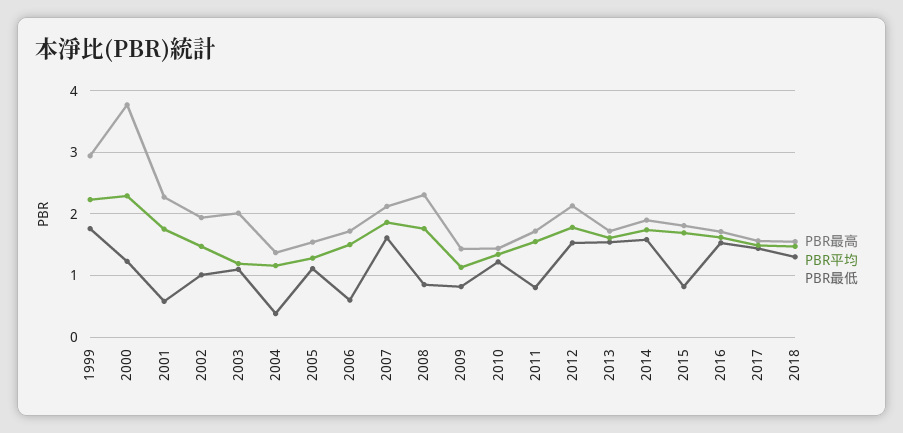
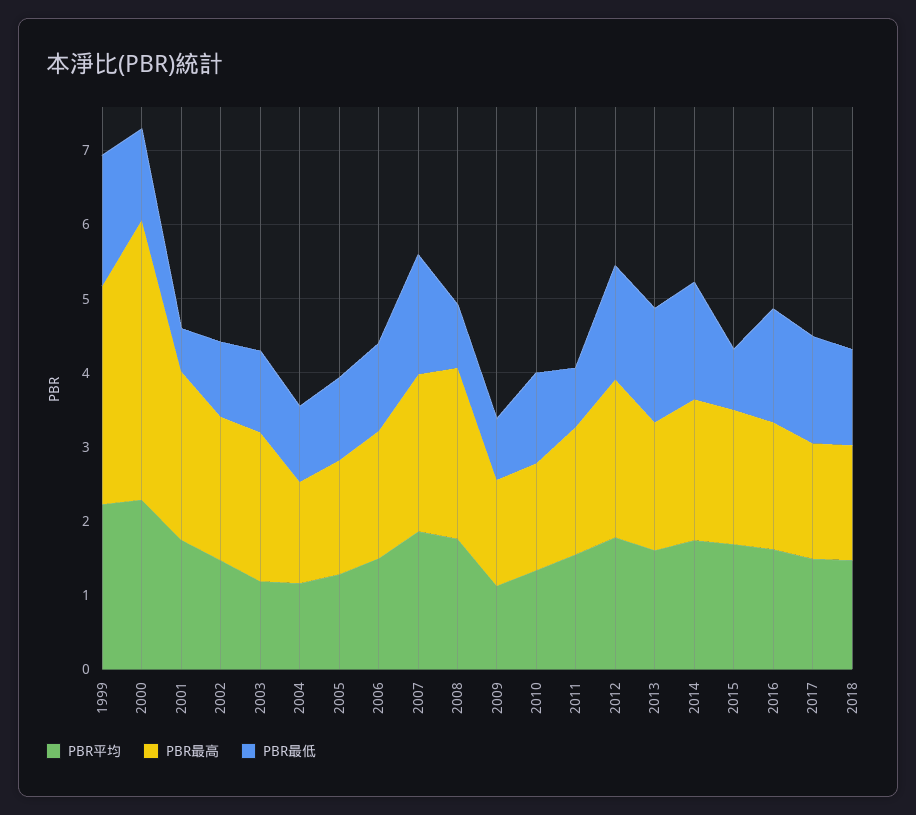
PBR最低, 2004: 0.4 -> 1
PBR最低, 2006: 0.6 -> 1.2

